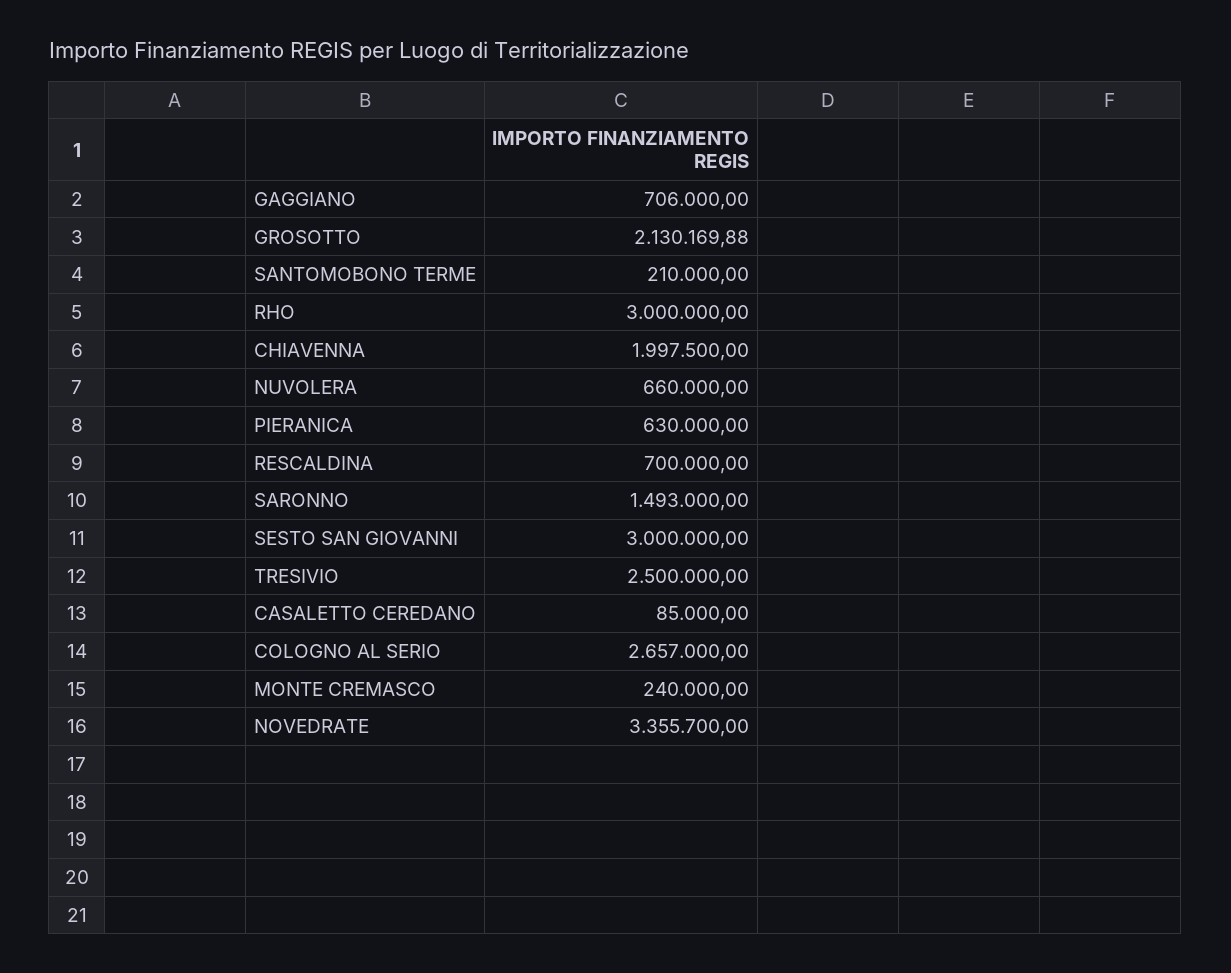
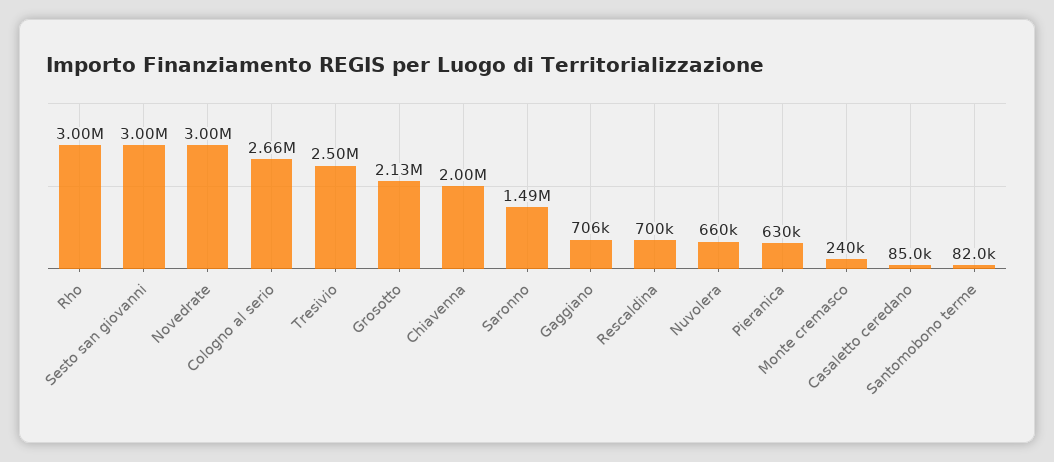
SANTOMOBONO TERME: 210000 -> 82000
NOVEDRATE: 3355700 -> 3000000

